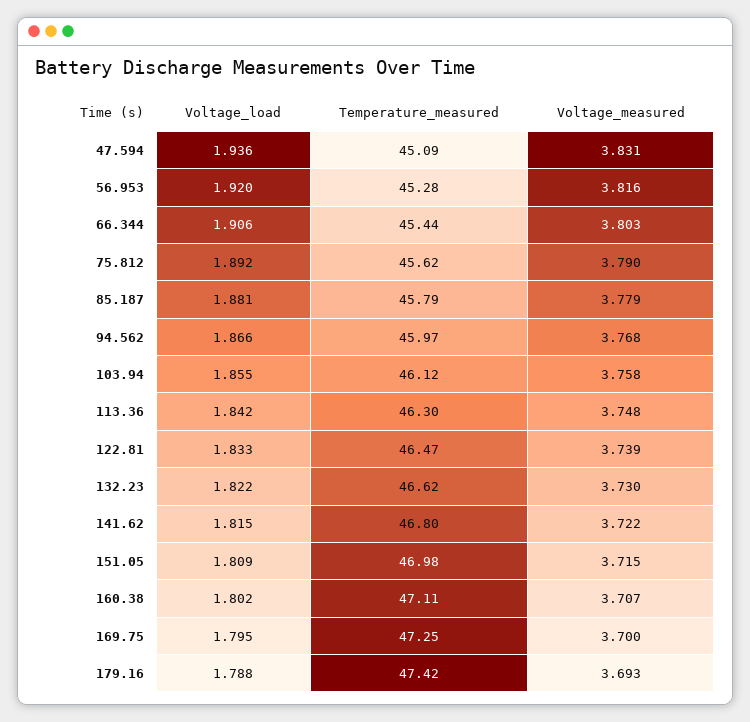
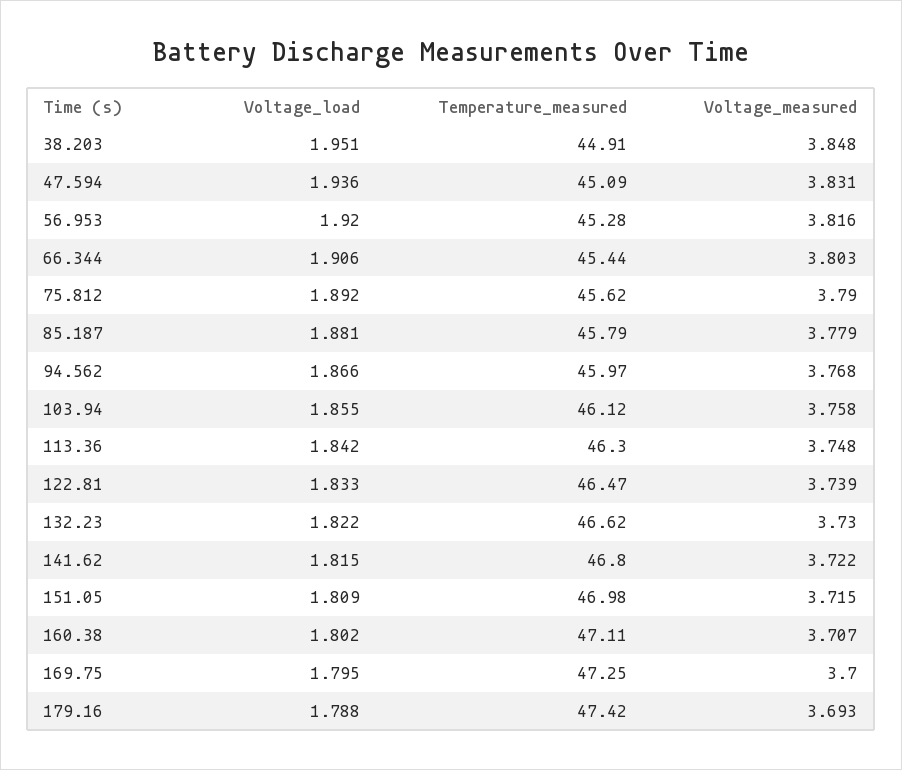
Voltage_load, 38.203: none -> 1.951
Temperature_measured, 38.203: none -> 44.91
Voltage_measured, 38.203: none -> 3.848

